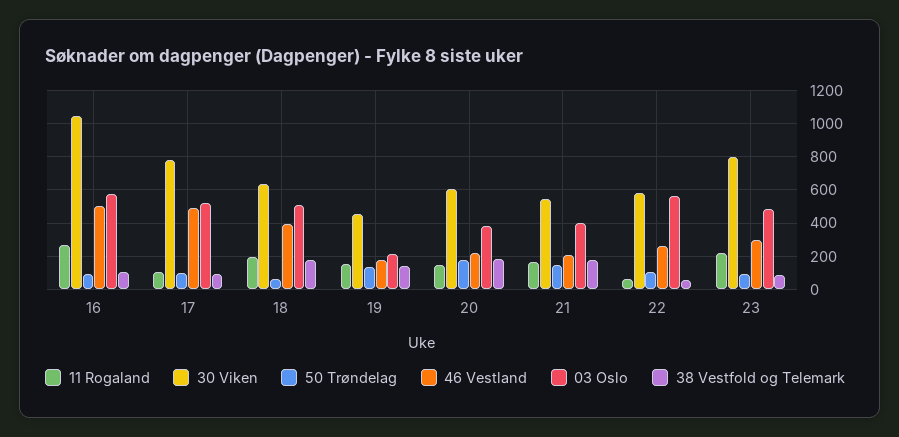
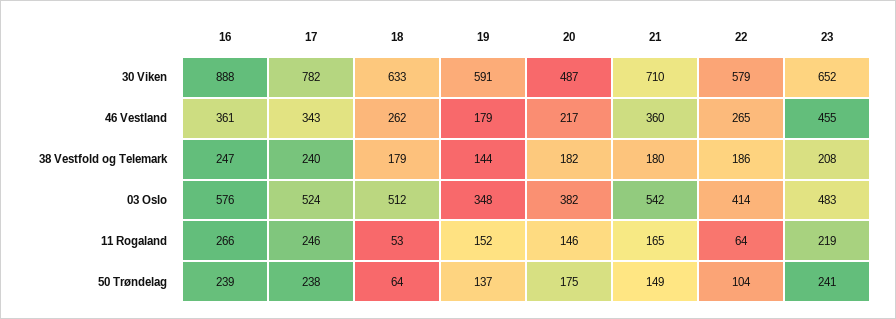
30 Viken, 16: 1050 -> 888
50 Trøndelag, 16: 100 -> 239
46 Vestland, 16: 500 -> 361
38 Vestfold og Telemark, 16: 100 -> 247
11 Rogaland, 17: 100 -> 246
50 Trøndelag, 17: 100 -> 238
46 Vestland, 17: 500 -> 343
38 Vestfold og Telemark, 17: 100 -> 240
11 Rogaland, 18: 200 -> 53
46 Vestland, 18: 400 -> 262
30 Viken, 19: 450 -> 591
03 Oslo, 19: 200 -> 348
30 Viken, 20: 600 -> 487
30 Viken, 21: 550 -> 710
46 Vestland, 21: 200 -> 360
03 Oslo, 21: 400 -> 542
03 Oslo, 22: 550 -> 414
38 Vestfold og Telemark, 22: 50 -> 186
30 Viken, 23: 800 -> 652
50 Trøndelag, 23: 100 -> 241
46 Vestland, 23: 300 -> 455
38 Vestfold og Telemark, 23: 100 -> 208

